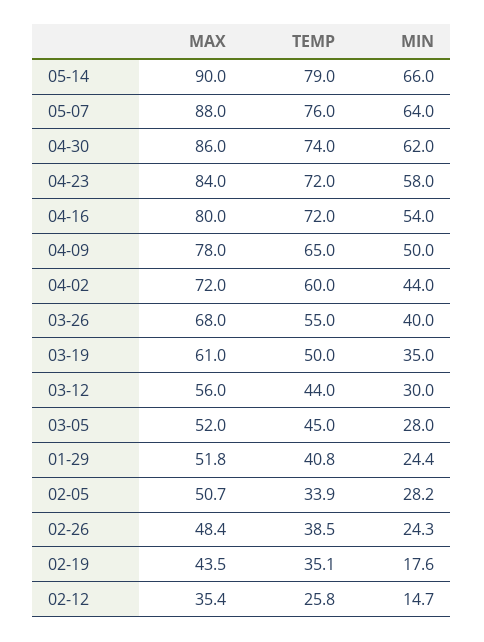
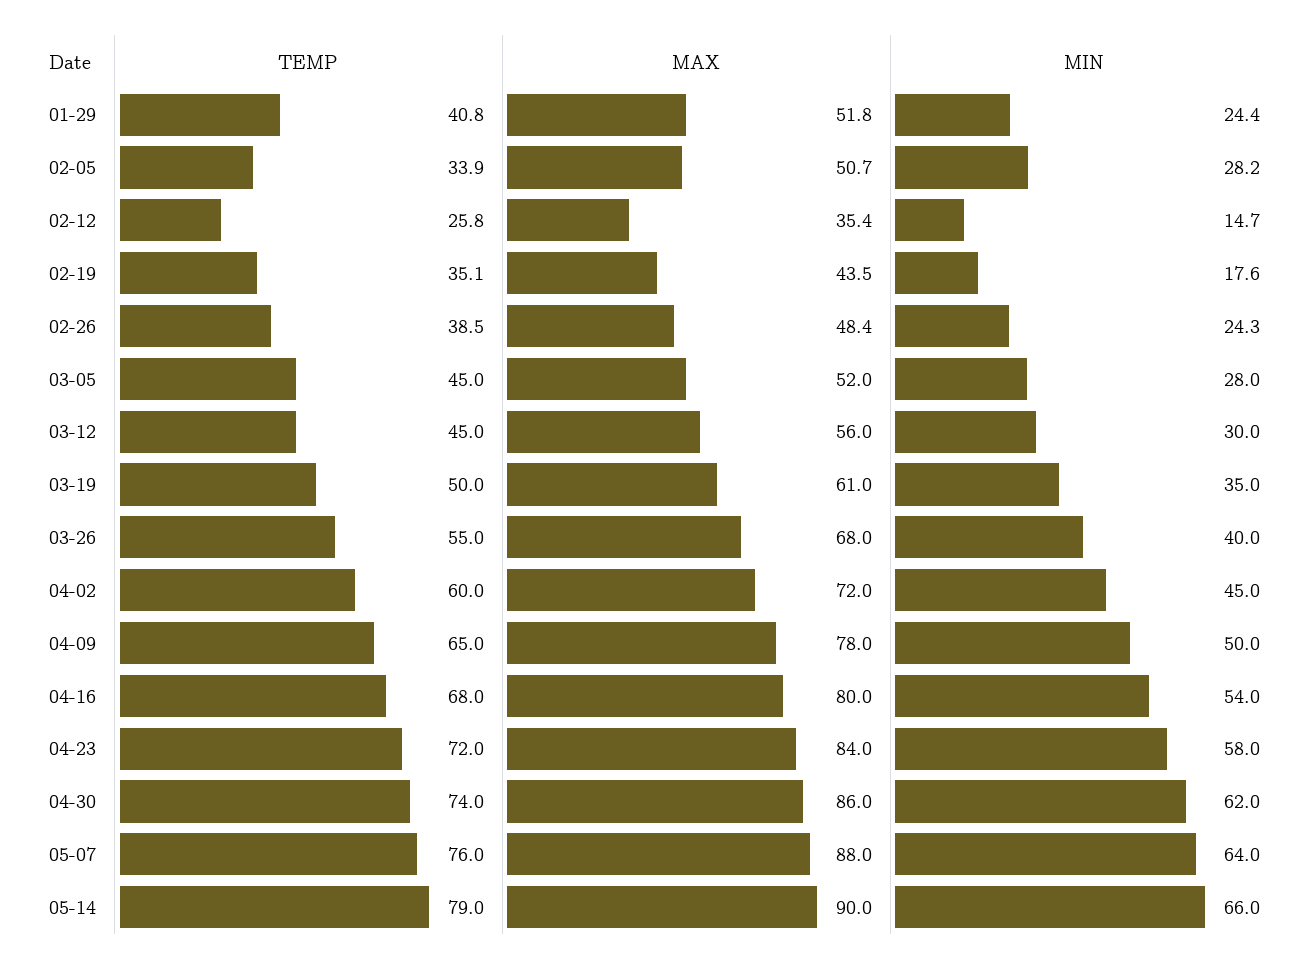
TEMP, 04-16: 72 -> 68
MIN, 04-02: 44 -> 45
TEMP, 03-12: 44 -> 45

